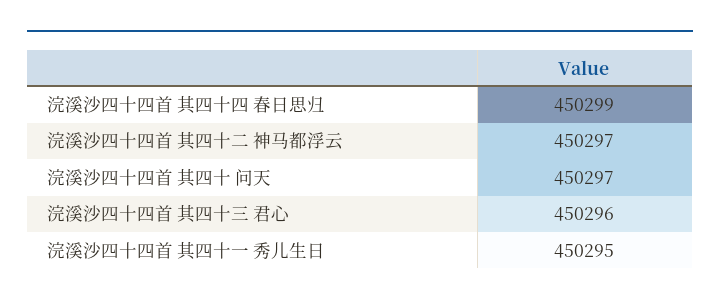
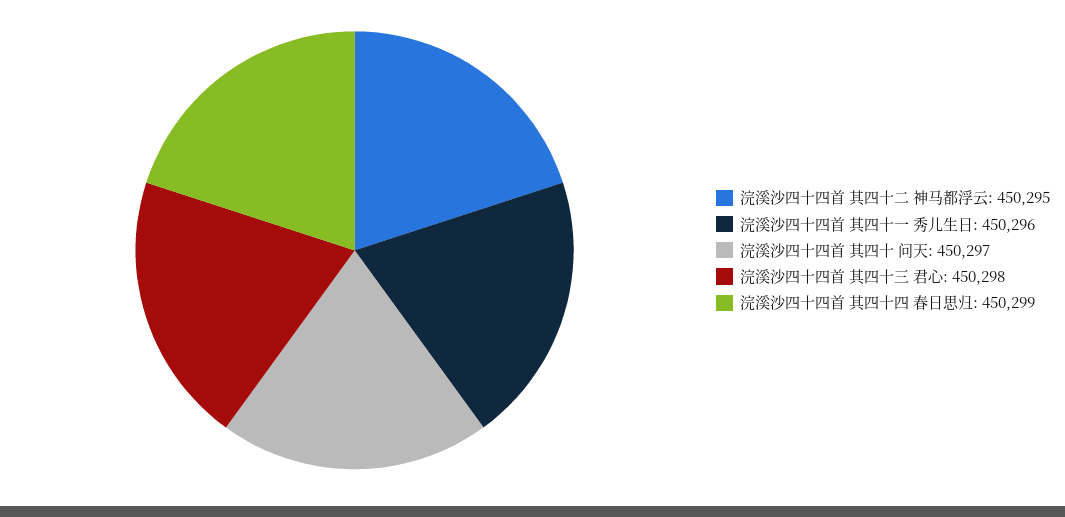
浣溪沙四十四首 其四十二 神马都浮云: 450297 -> 450295
浣溪沙四十四首 其四十三 君心: 450296 -> 450298
浣溪沙四十四首 其四十一 秀儿生日: 450295 -> 450296

